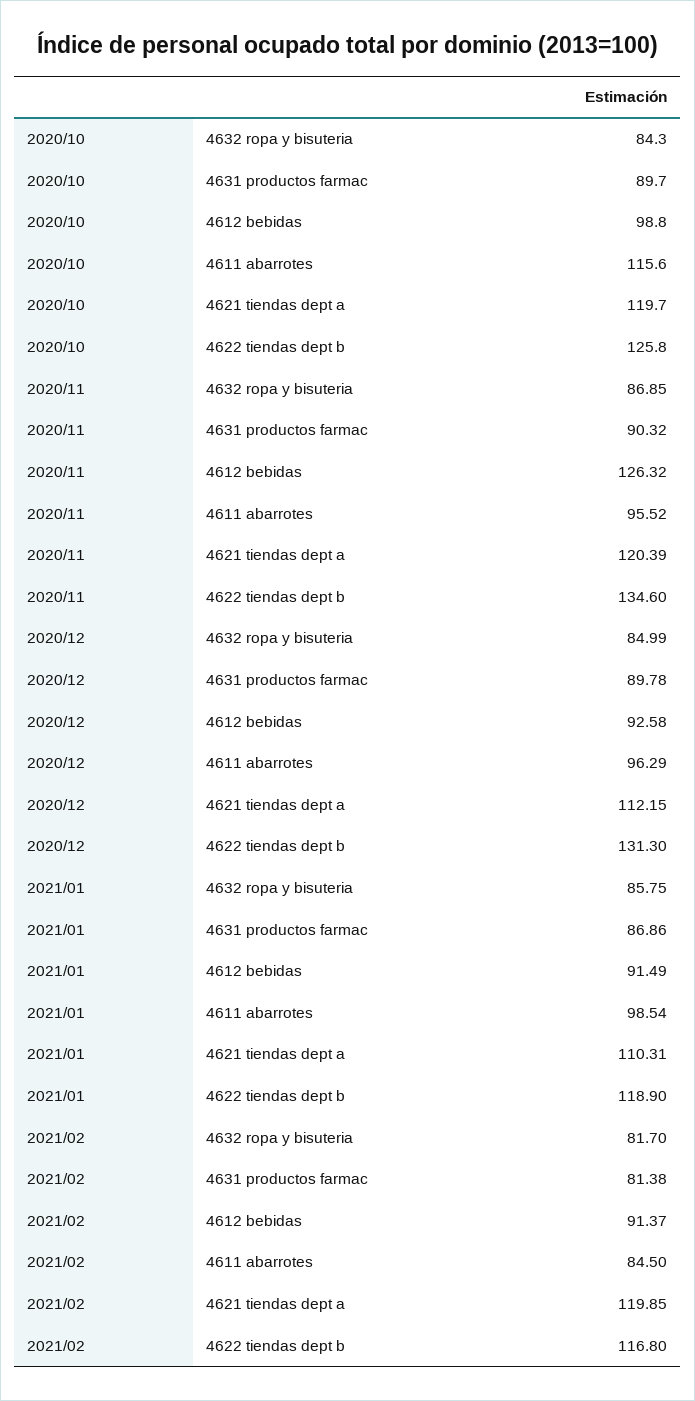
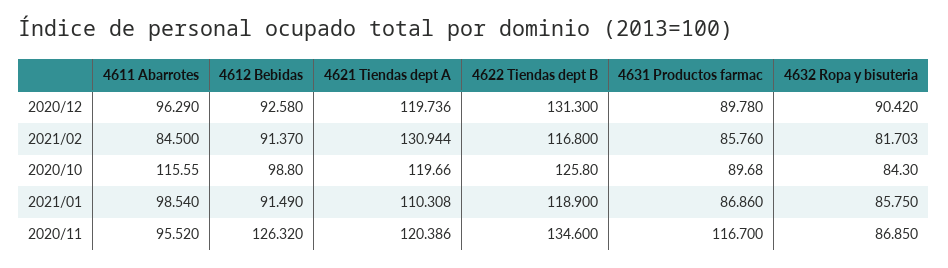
2020/11, 4631 productos farmac: 90.32 -> 116.7
2020/12, 4632 ropa y bisuteria: 84.99 -> 90.42
2020/12, 4621 tiendas dept a: 112.15 -> 119.736
2021/02, 4631 productos farmac: 81.38 -> 85.76
2021/02, 4621 tiendas dept a: 119.85 -> 130.944

